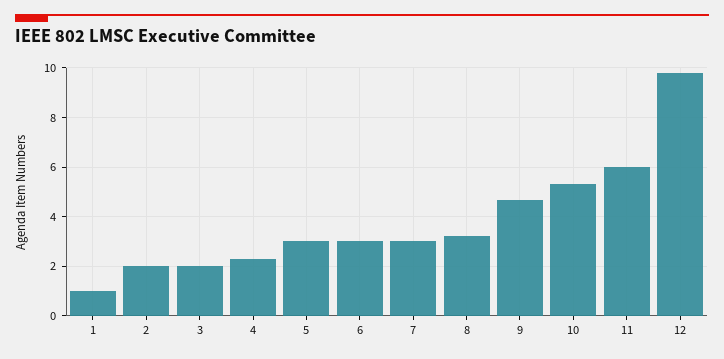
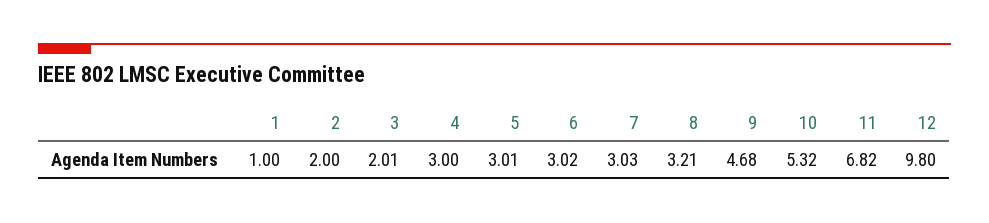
4: 2.25 -> 3
11: 6 -> 6.82

